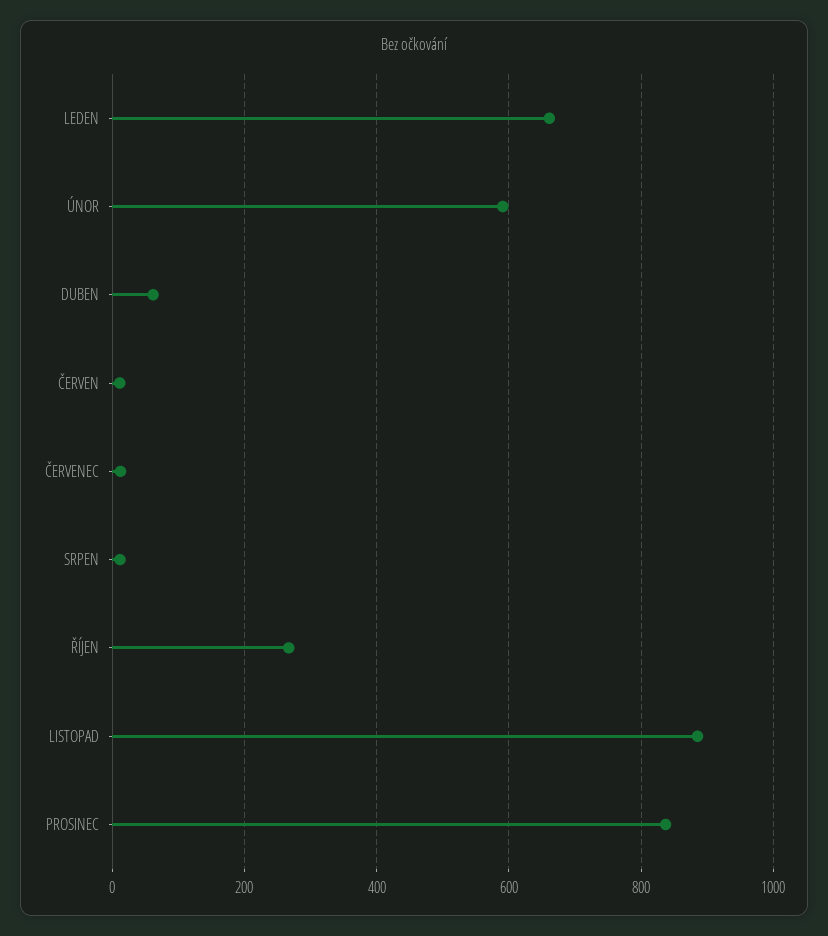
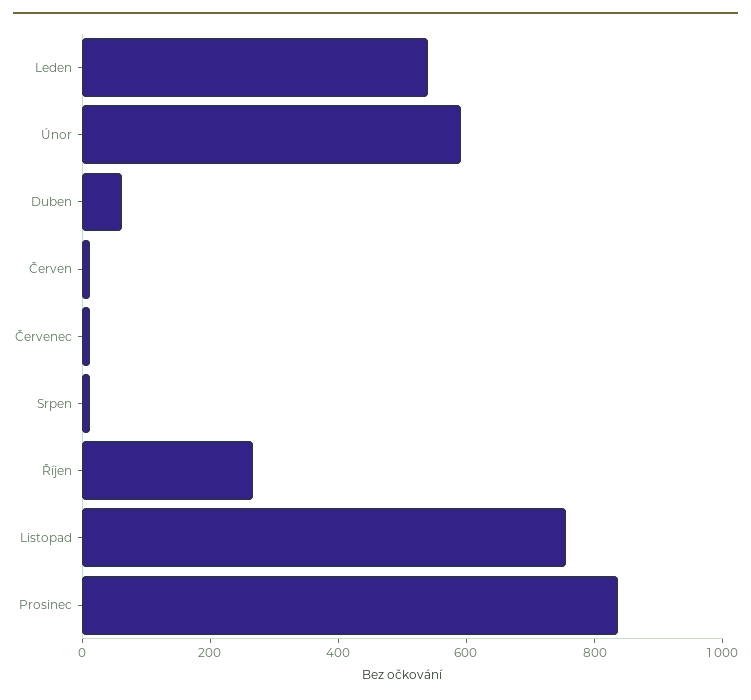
LEDEN: 660 -> 550
LISTOPAD: 880 -> 750

